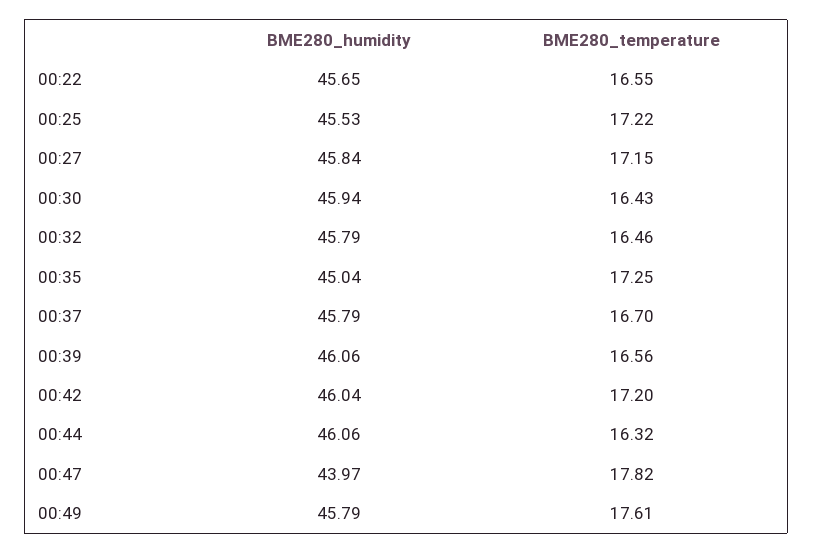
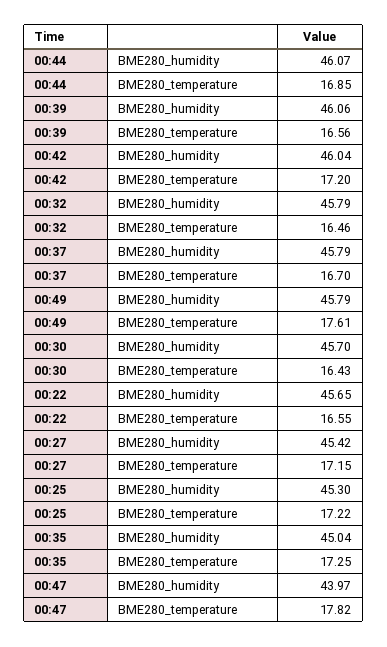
BME280_humidity, 00:25: 45.53 -> 45.3
BME280_humidity, 00:27: 45.84 -> 45.42
BME280_humidity, 00:30: 45.94 -> 45.7
BME280_humidity, 00:44: 46.06 -> 46.07
BME280_temperature, 00:44: 16.32 -> 16.85

